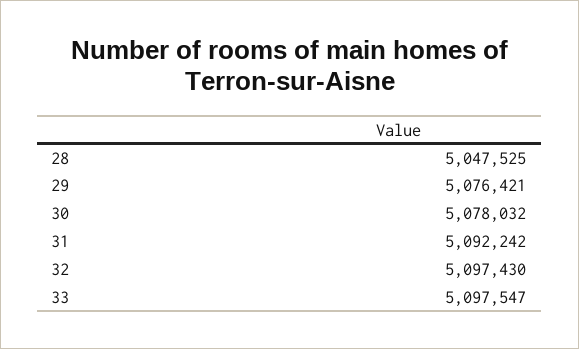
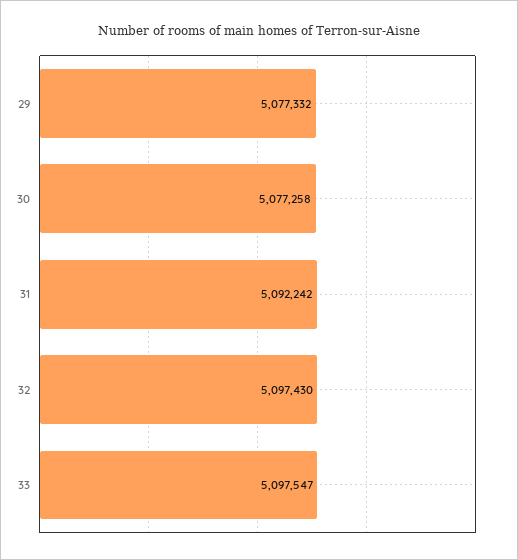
28: 5047525 -> none
29: 5076421 -> 5077332
30: 5078032 -> 5077258

